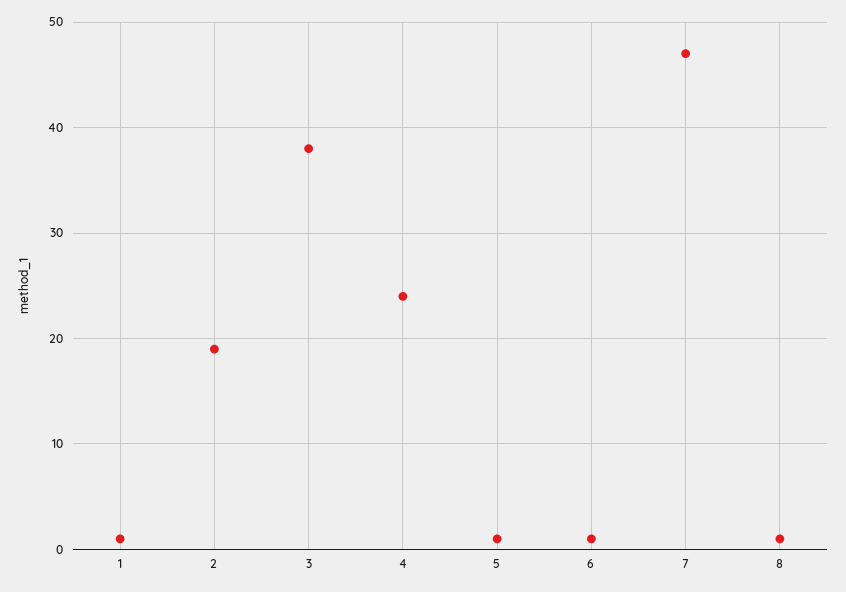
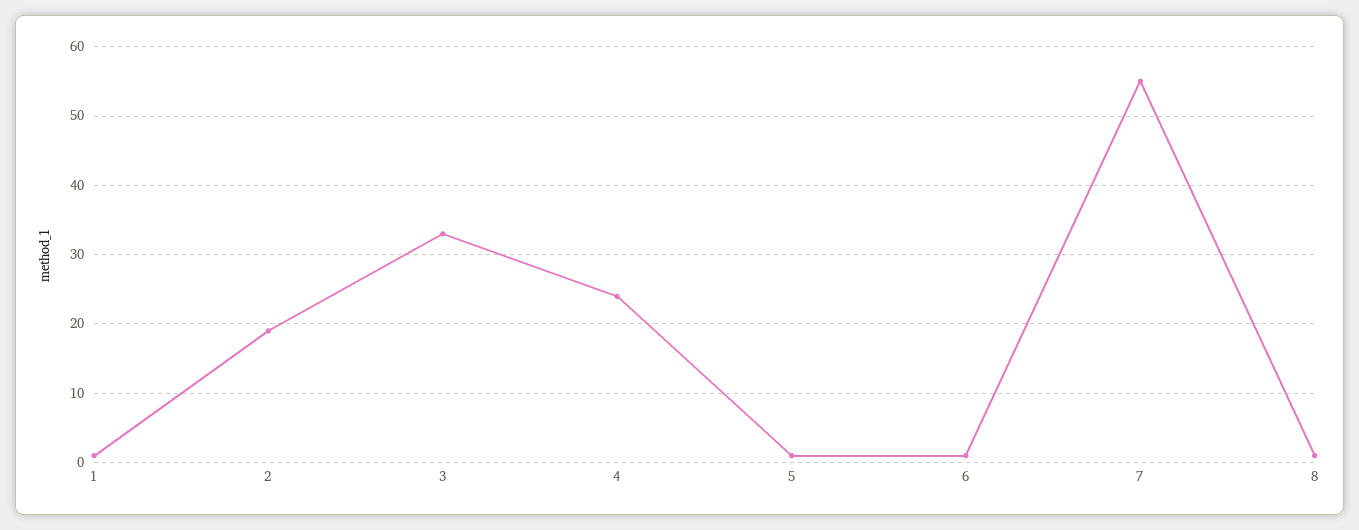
3: 38 -> 33
7: 47 -> 55

